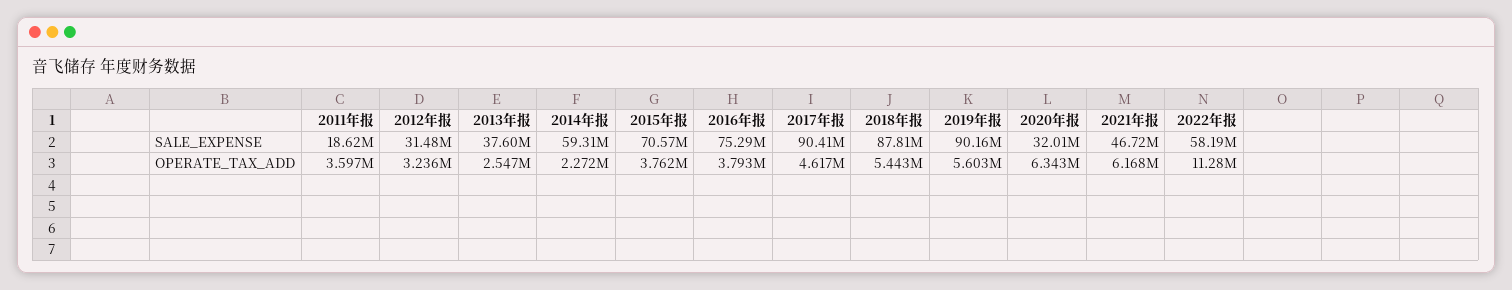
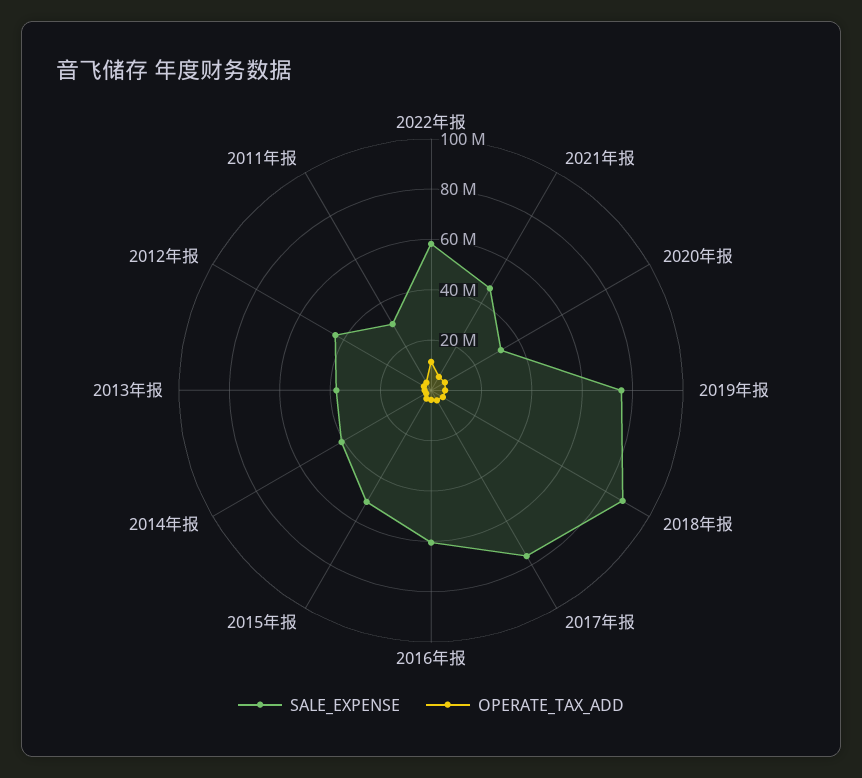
SALE_EXPENSE, 2011年报: 18620000 -> 30000000
SALE_EXPENSE, 2012年报: 31480000 -> 45000000
SALE_EXPENSE, 2014年报: 59310000 -> 40000000
SALE_EXPENSE, 2015年报: 70570000 -> 50000000
SALE_EXPENSE, 2016年报: 75290000 -> 60000000
SALE_EXPENSE, 2017年报: 90410000 -> 75000000
SALE_EXPENSE, 2019年报: 90160000 -> 75000000

